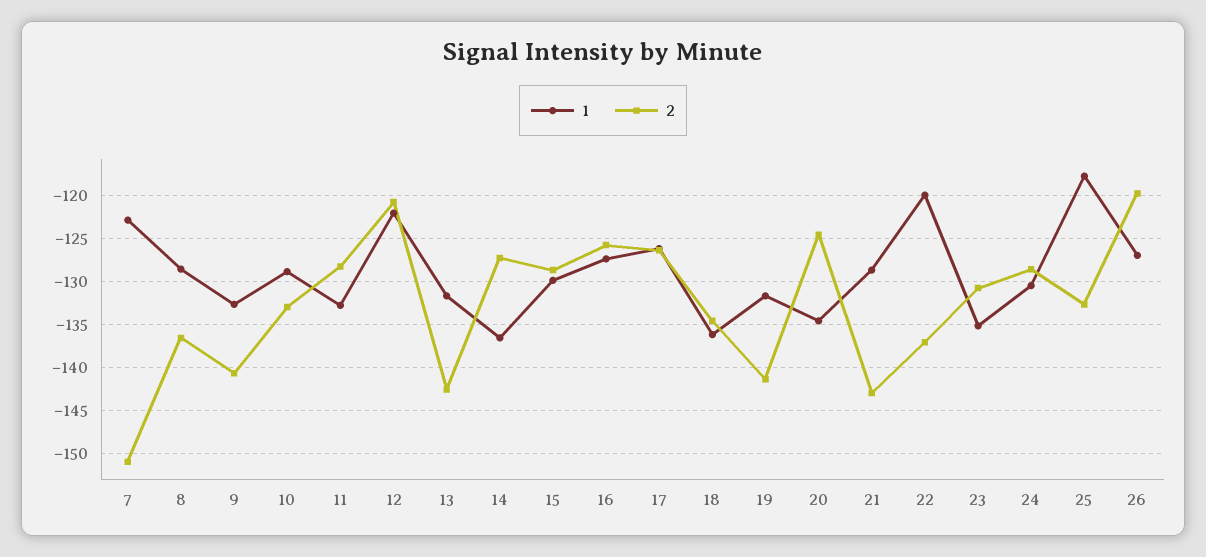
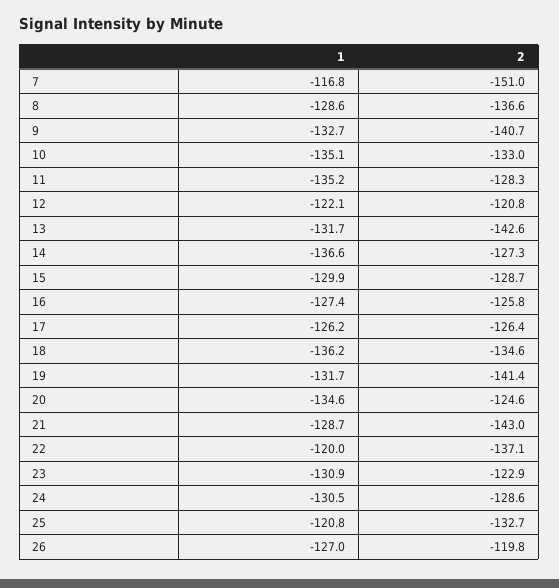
1, 7: -123 -> -116.8
1, 10: -129 -> -135.1
1, 11: -133 -> -135.2
1, 23: -135 -> -130.9
2, 23: -131 -> -122.9
1, 25: -118 -> -120.8

